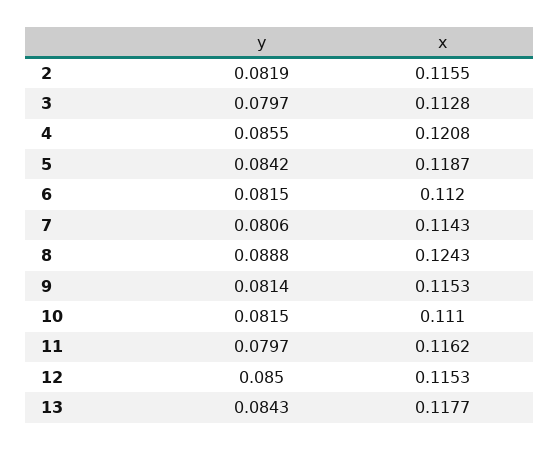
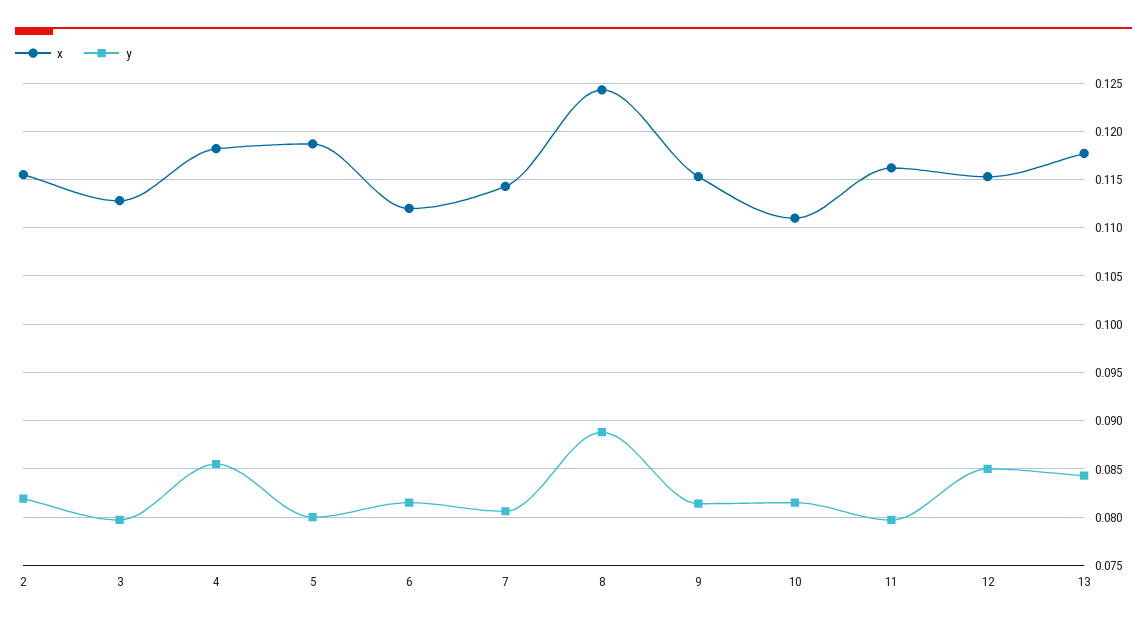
x, 4: 0.1208 -> 0.118
y, 5: 0.0842 -> 0.08

